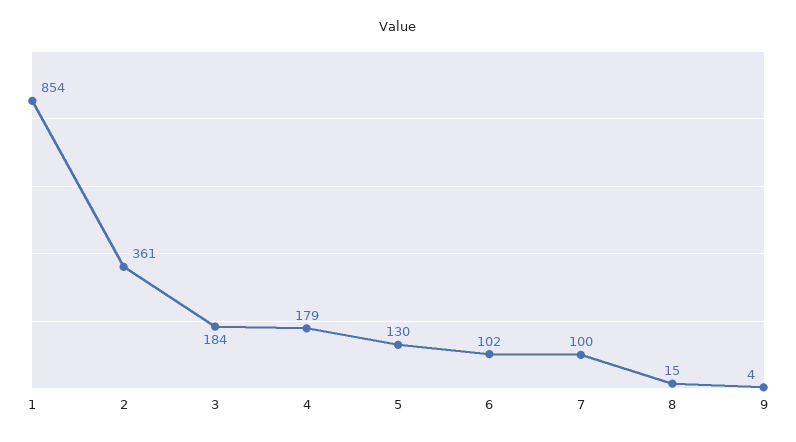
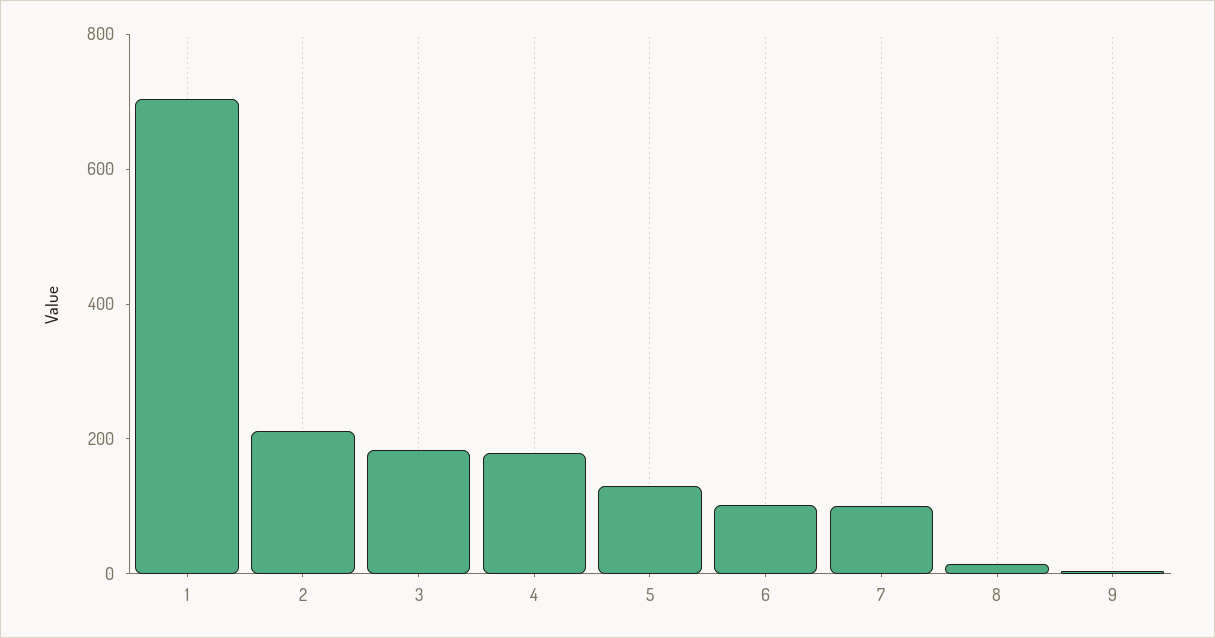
1: 854 -> 700
2: 361 -> 200

